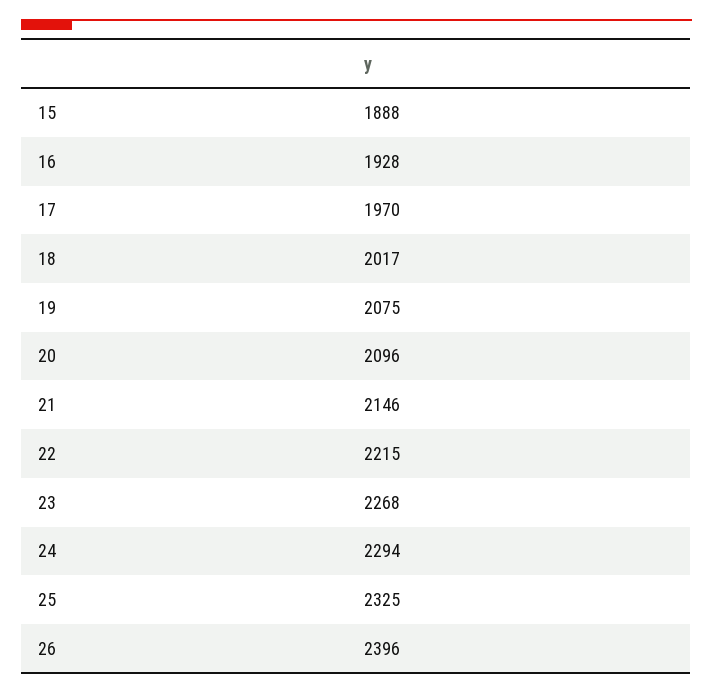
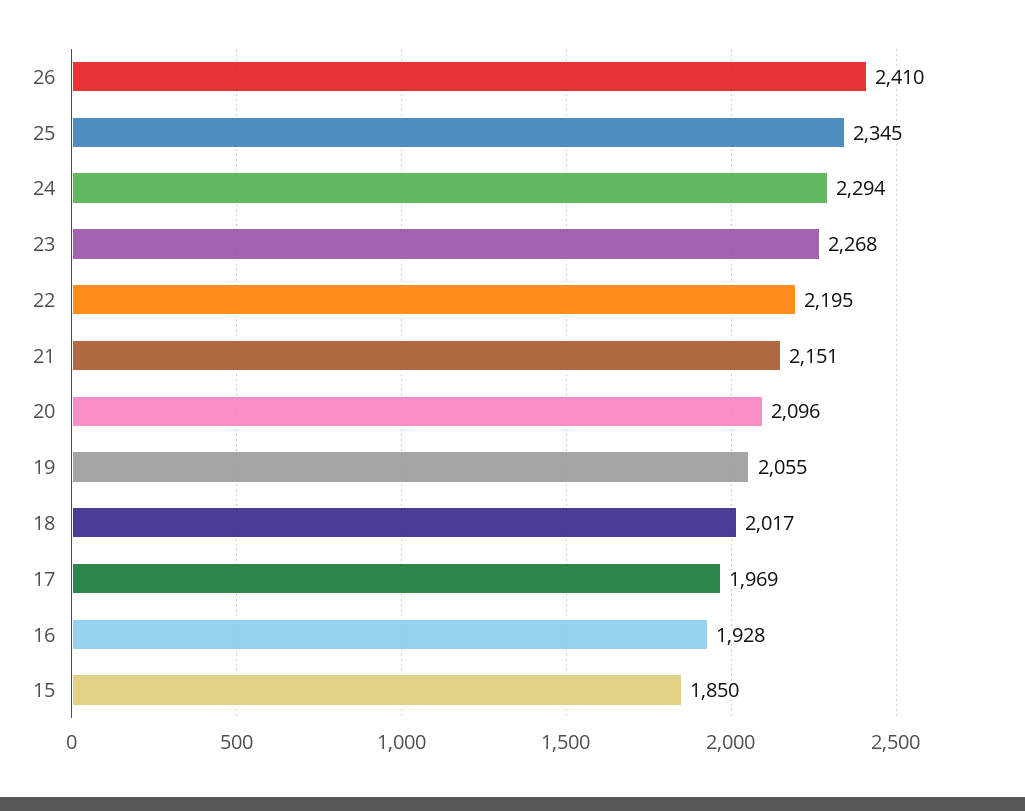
15: 1888 -> 1850
17: 1970 -> 1969
19: 2075 -> 2055
21: 2146 -> 2151
22: 2215 -> 2195
25: 2325 -> 2345
26: 2396 -> 2410

